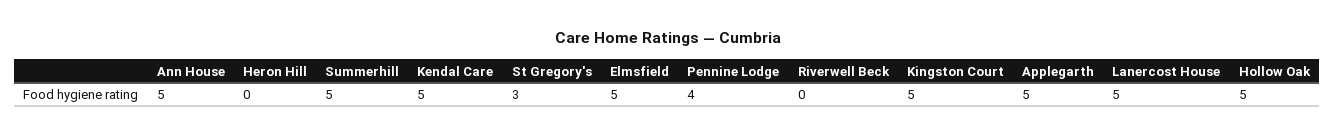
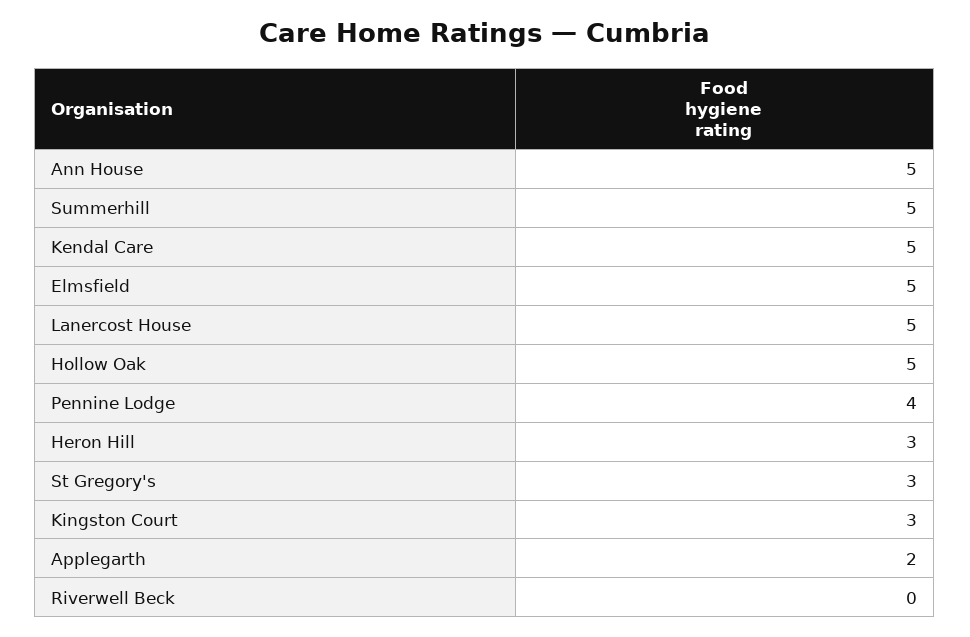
Heron Hill: 0 -> 3
Kingston Court: 5 -> 3
Applegarth: 5 -> 2

